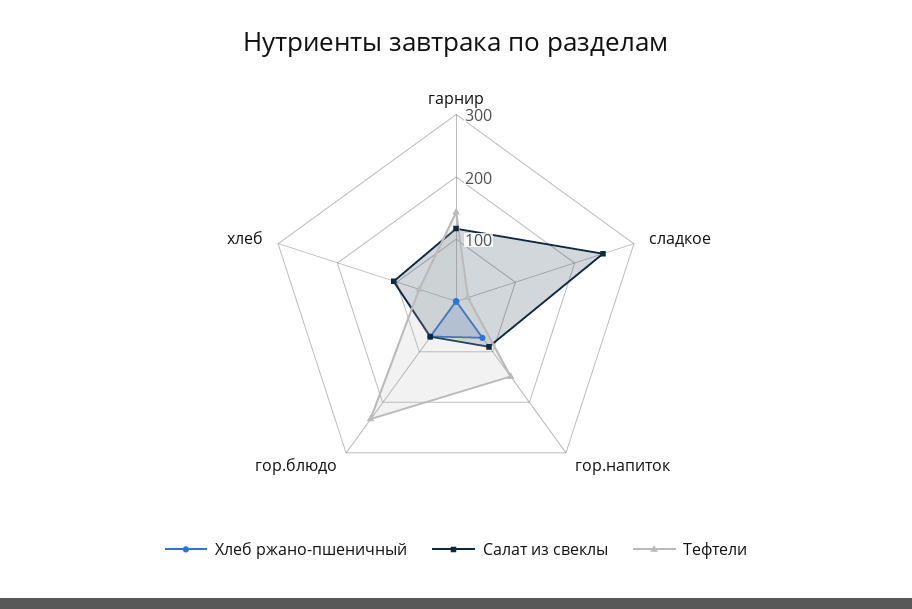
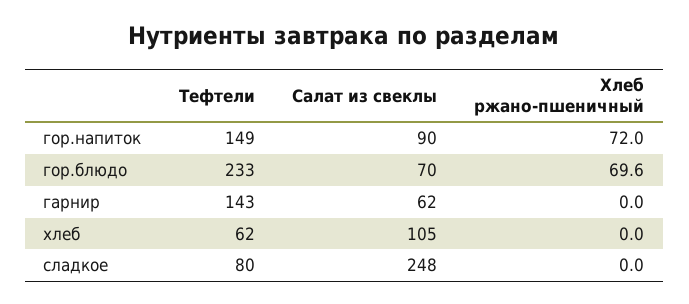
Салат из свеклы, гарнир: 120 -> 62
Тефтели, сладкое: 20 -> 80

